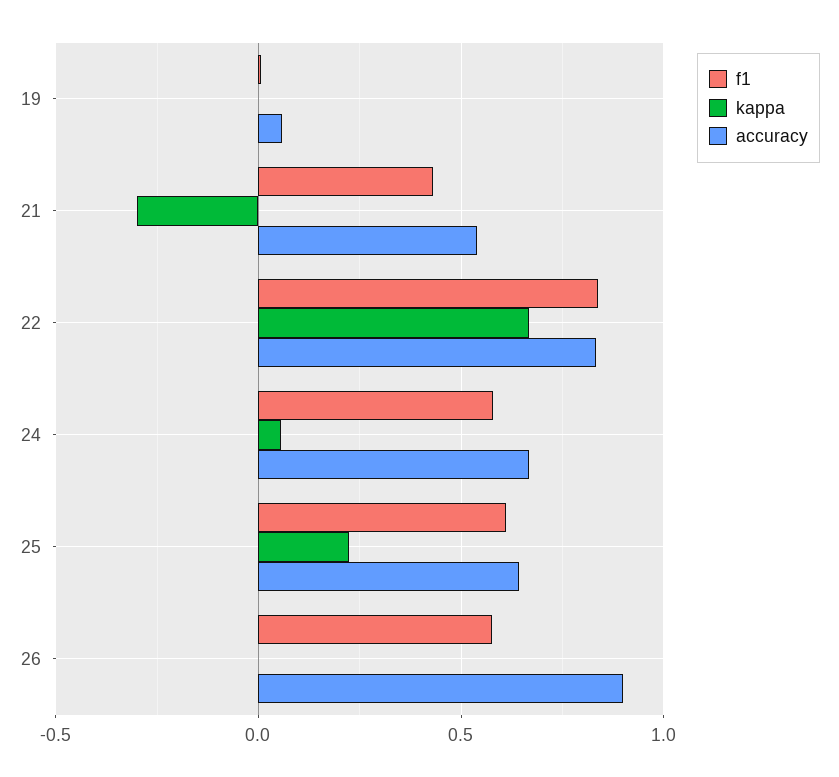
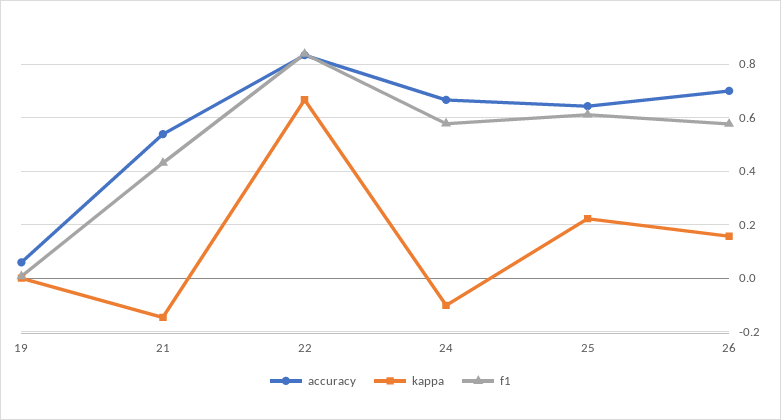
kappa, 21: -0.3 -> -0.15
kappa, 24: 0.05 -> -0.1
kappa, 26: 0 -> 0.15
accuracy, 26: 0.9 -> 0.7

